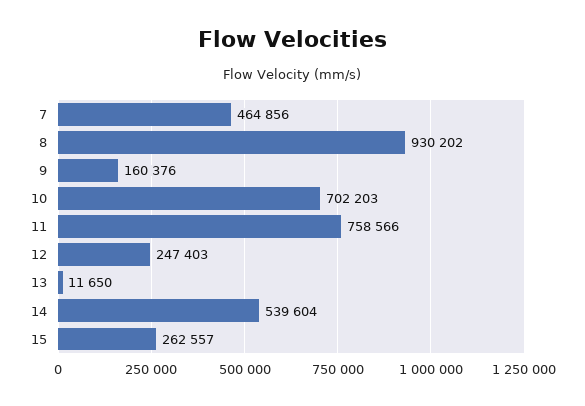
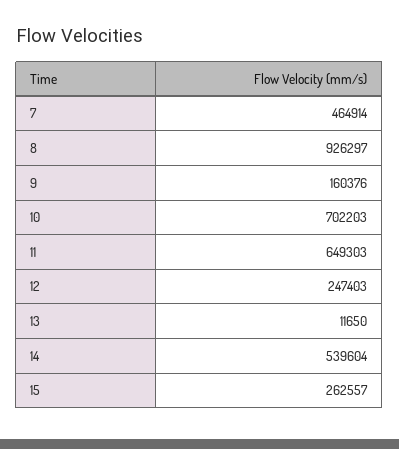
7: 464856 -> 464914
8: 930202 -> 926297
11: 758566 -> 649303

